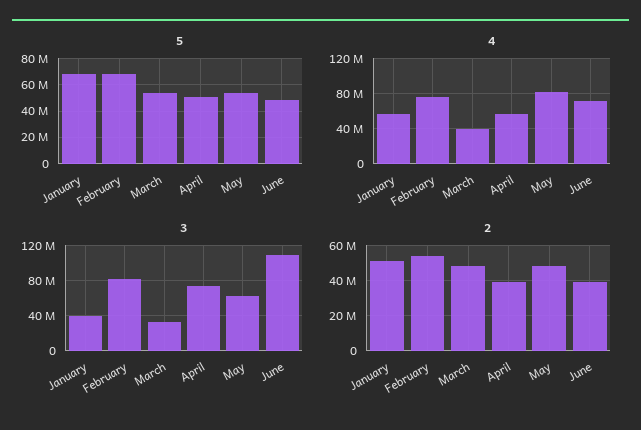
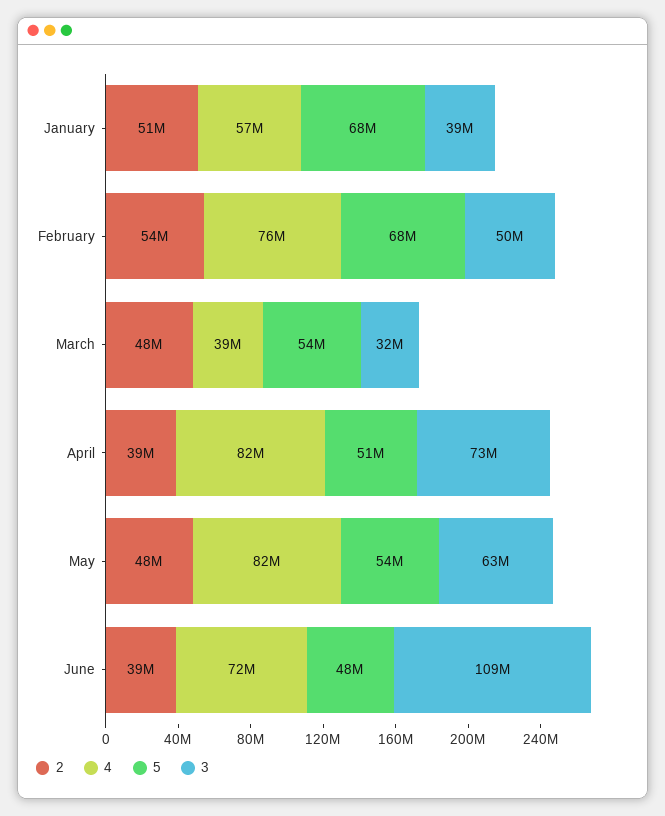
4, April: 60000000 -> 82000000
3, February: 80000000 -> 50000000

